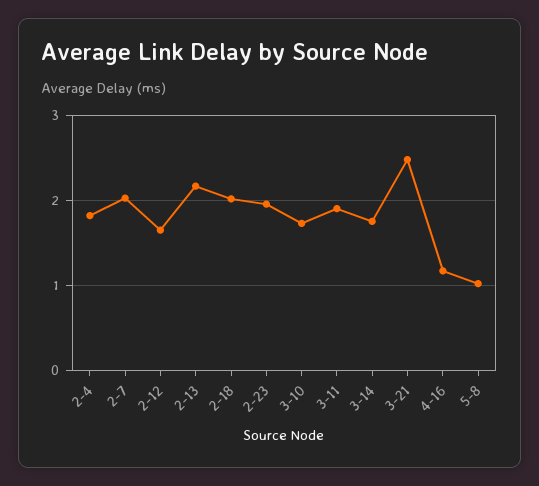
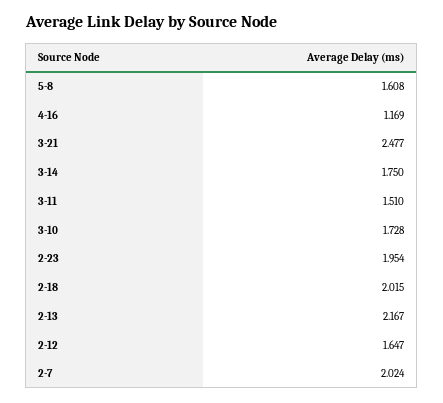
2-4: 1.8 -> none
3-11: 1.9 -> 1.51
5-8: 1 -> 1.608

